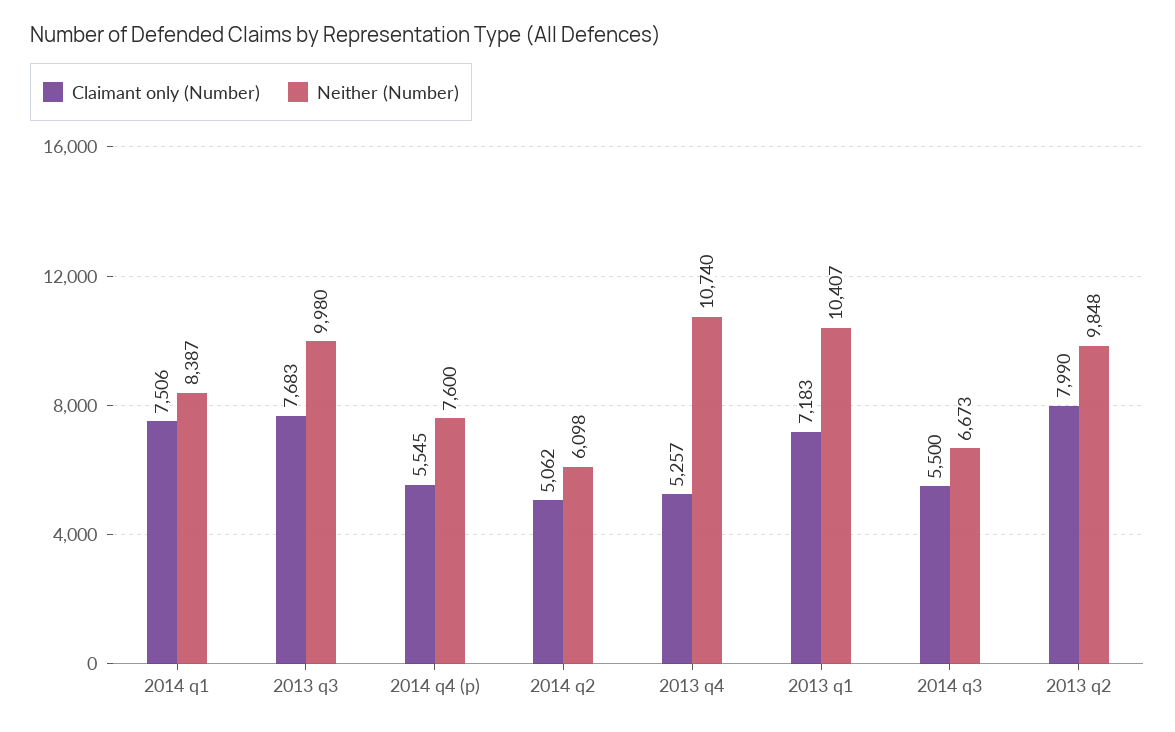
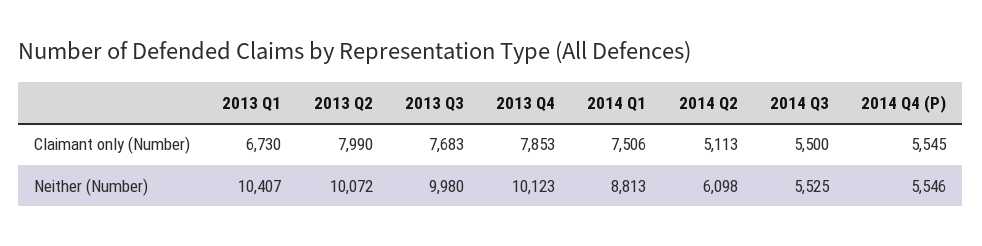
Neither (Number), 2014 q1: 8387 -> 8813
Neither (Number), 2014 q4 (p): 7600 -> 5546
Claimant only (Number), 2014 q2: 5062 -> 5113
Claimant only (Number), 2013 q4: 5257 -> 7853
Neither (Number), 2013 q4: 10740 -> 10123
Claimant only (Number), 2013 q1: 7183 -> 6730
Neither (Number), 2014 q3: 6673 -> 5525
Neither (Number), 2013 q2: 9848 -> 10072

